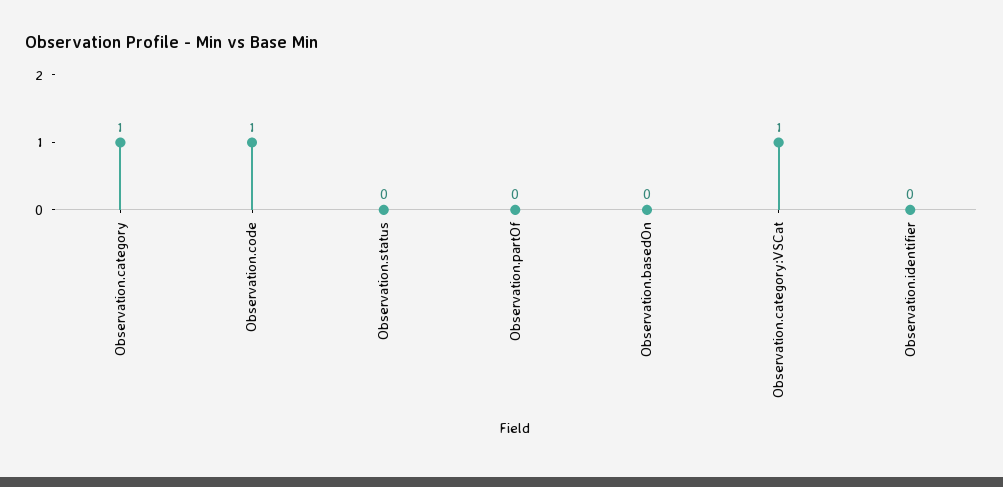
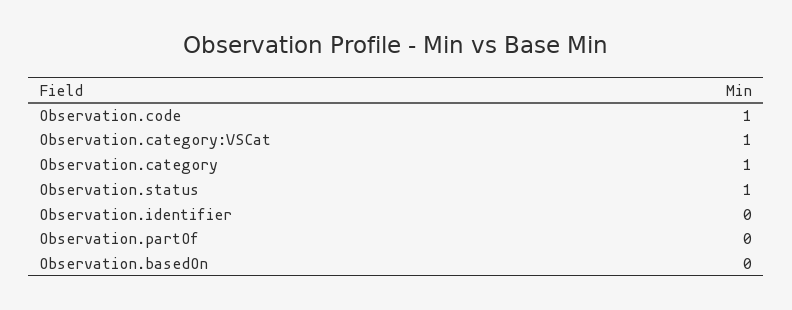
Observation.status: 0 -> 1

